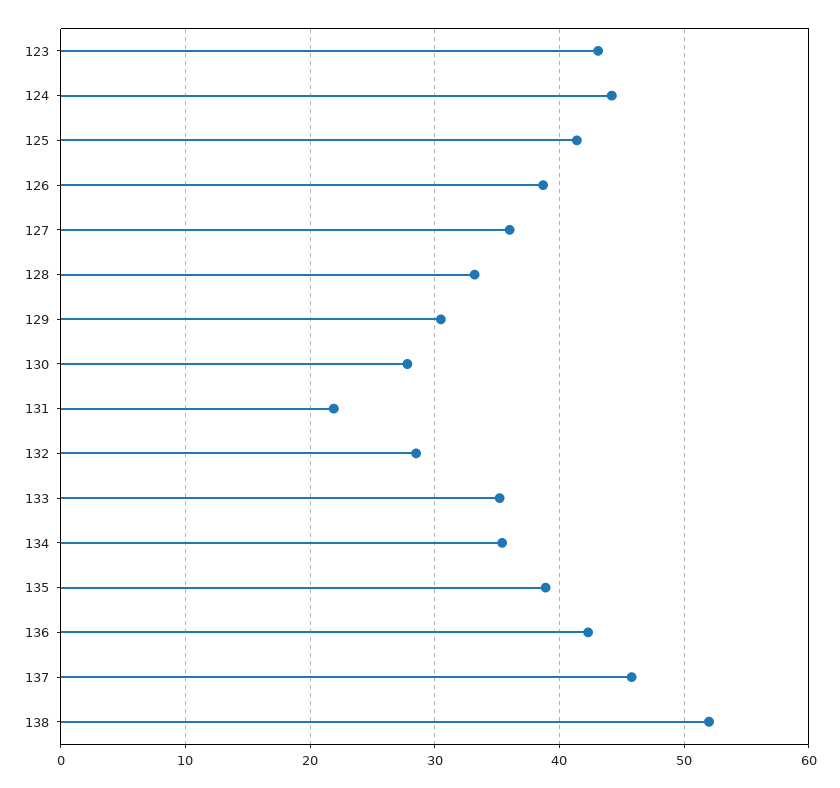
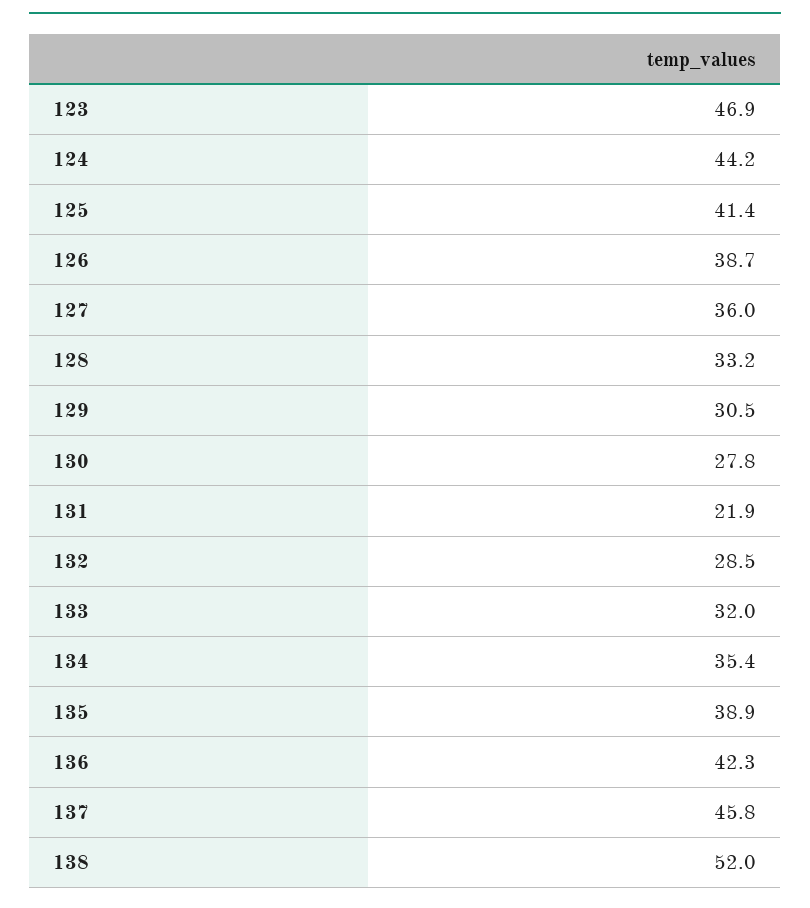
123: 43 -> 46.9
133: 35 -> 32

